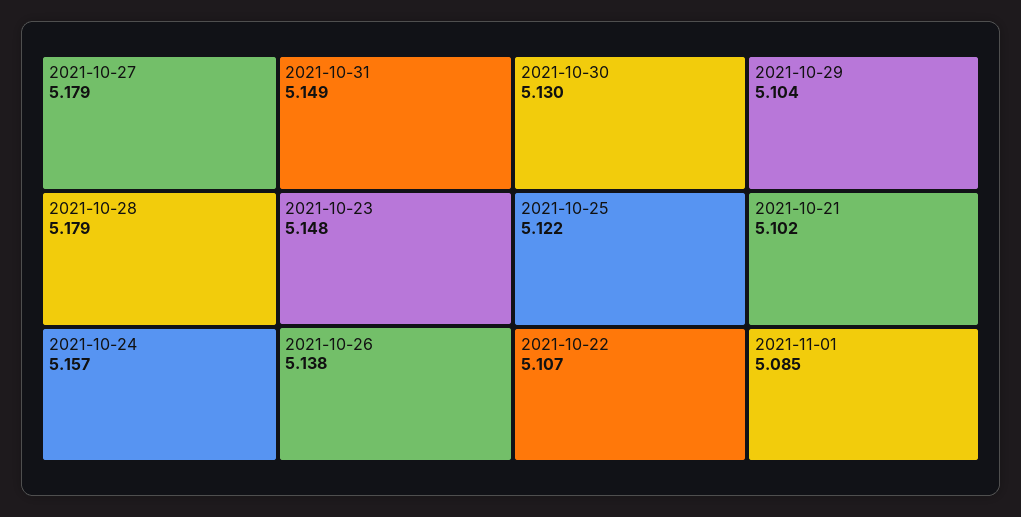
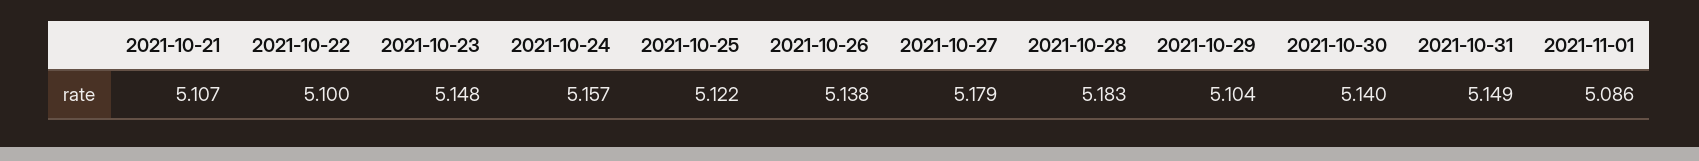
2021-10-28: 5.179 -> 5.183
2021-10-30: 5.13 -> 5.14
2021-10-22: 5.107 -> 5.1
2021-10-21: 5.102 -> 5.107
2021-11-01: 5.085 -> 5.086

